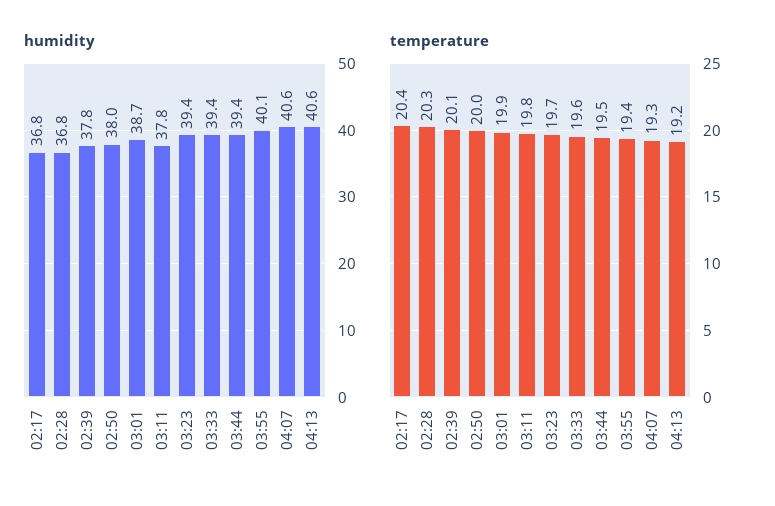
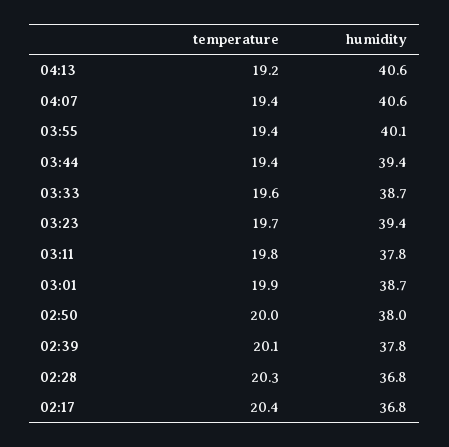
humidity, 03:33: 39.4 -> 38.7
temperature, 03:44: 19.5 -> 19.4
temperature, 04:07: 19.3 -> 19.4

